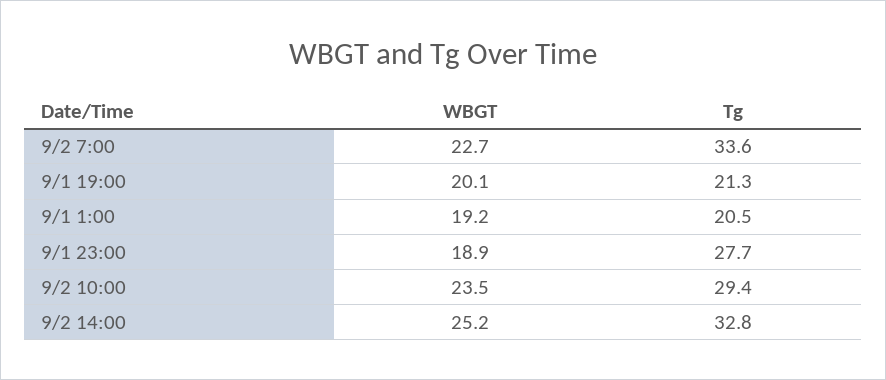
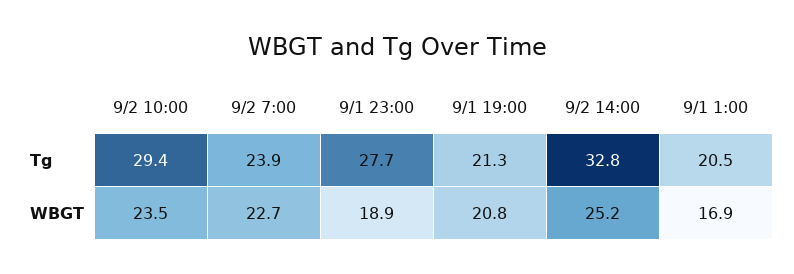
Tg, 9/2 7:00: 33.6 -> 23.9
WBGT, 9/1 19:00: 20.1 -> 20.8
WBGT, 9/1 1:00: 19.2 -> 16.9

